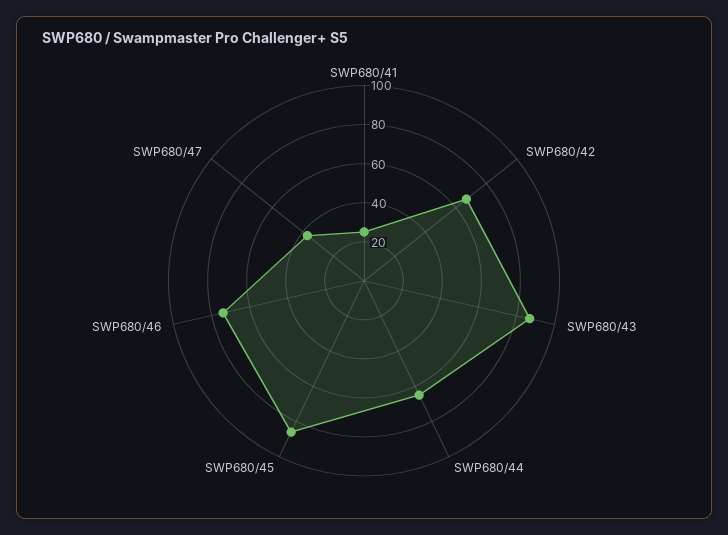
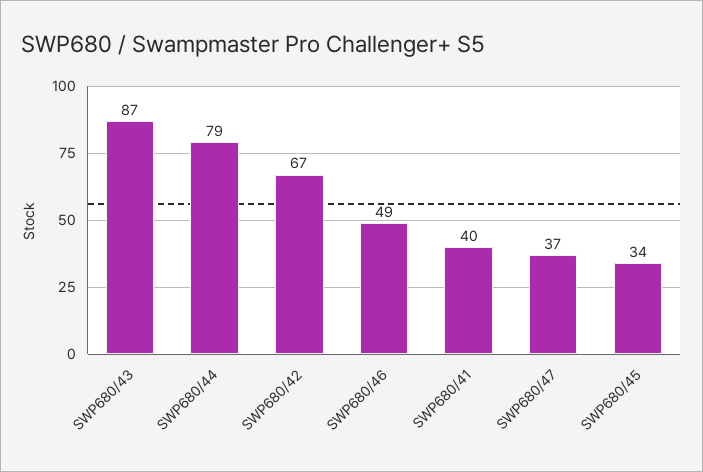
SWP680/41: 25 -> 40
SWP680/44: 65 -> 79
SWP680/45: 85 -> 34
SWP680/46: 75 -> 49

